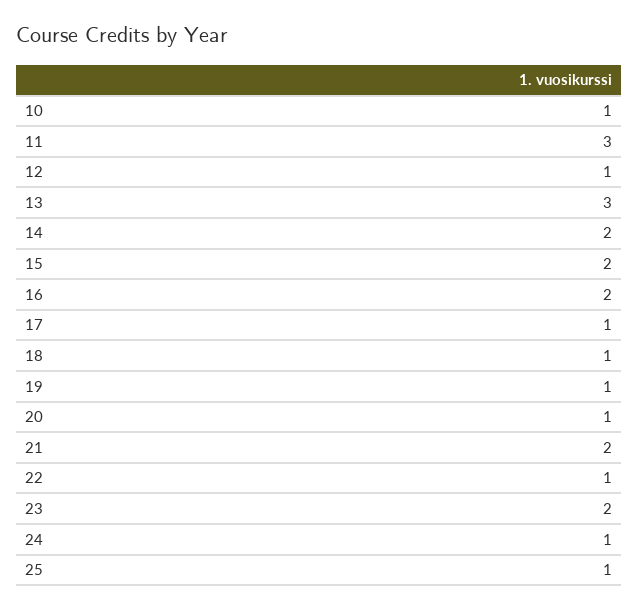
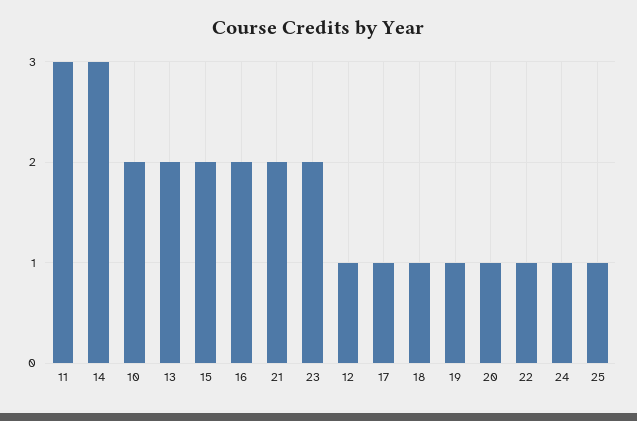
10: 1 -> 2
13: 3 -> 2
14: 2 -> 3

